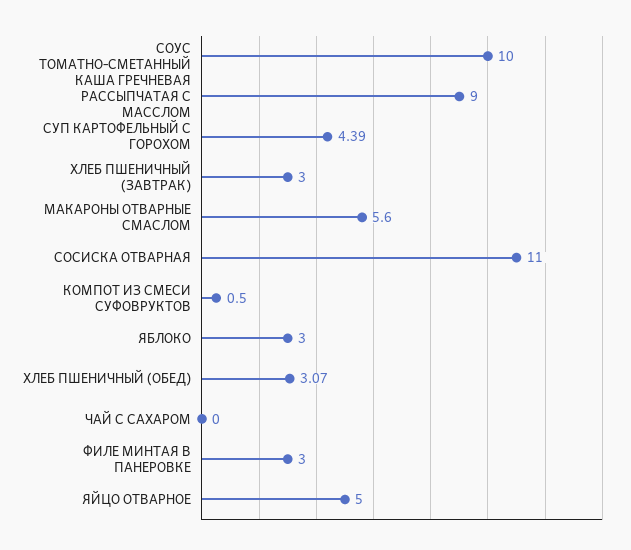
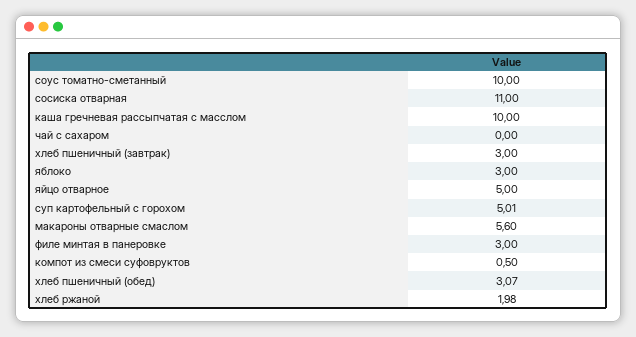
КАША ГРЕЧНЕВАЯ РАССЫПЧАТАЯ С МАССЛОМ: 9 -> 10
СУП КАРТОФЕЛЬНЫЙ С ГОРОХОМ: 4.39 -> 5.01
хлеб ржаной: none -> 1.98

